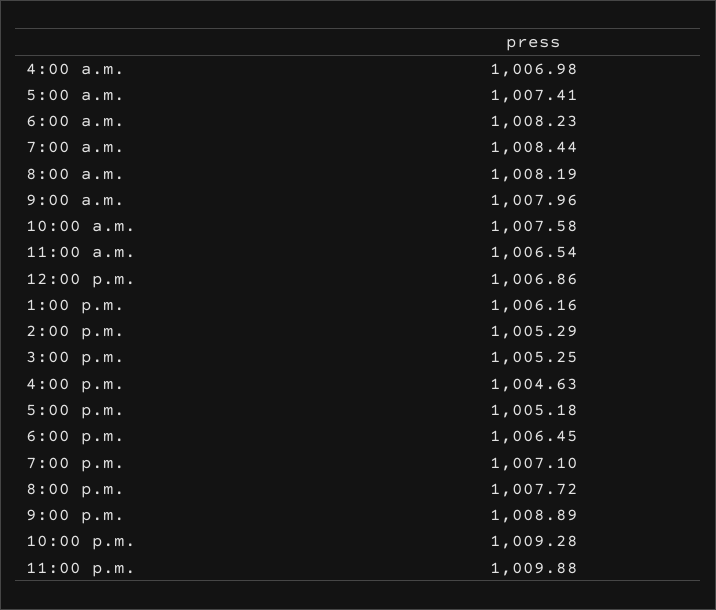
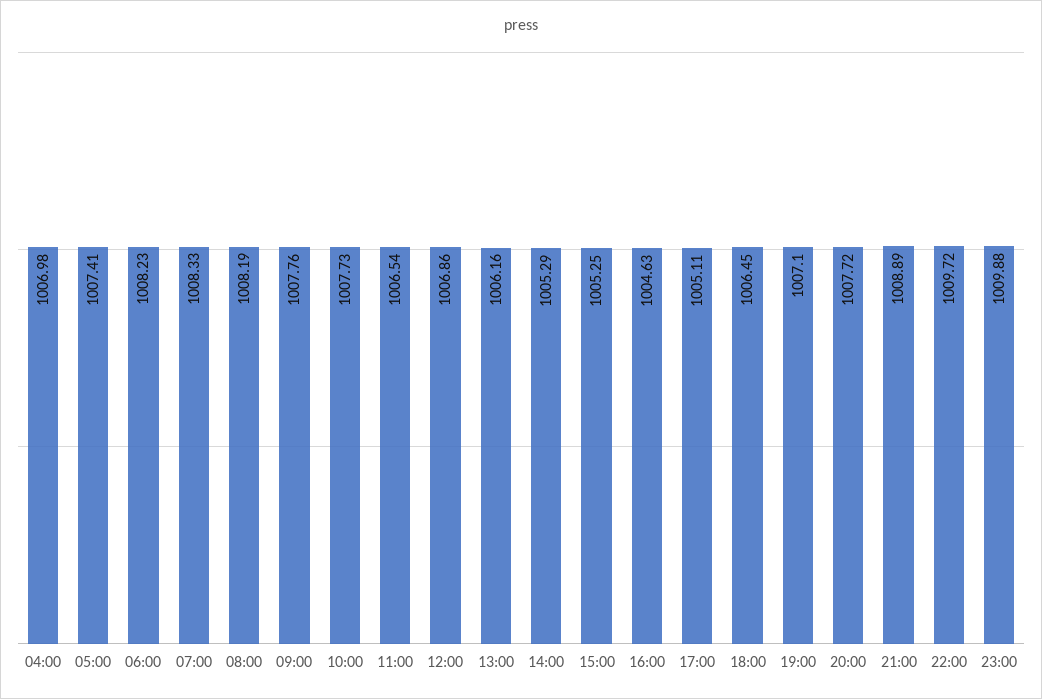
7:00 a.m.: 1008.44 -> 1008.33
9:00 a.m.: 1007.96 -> 1007.76
10:00 a.m.: 1007.58 -> 1007.73
5:00 p.m.: 1005.18 -> 1005.11
10:00 p.m.: 1009.28 -> 1009.72

